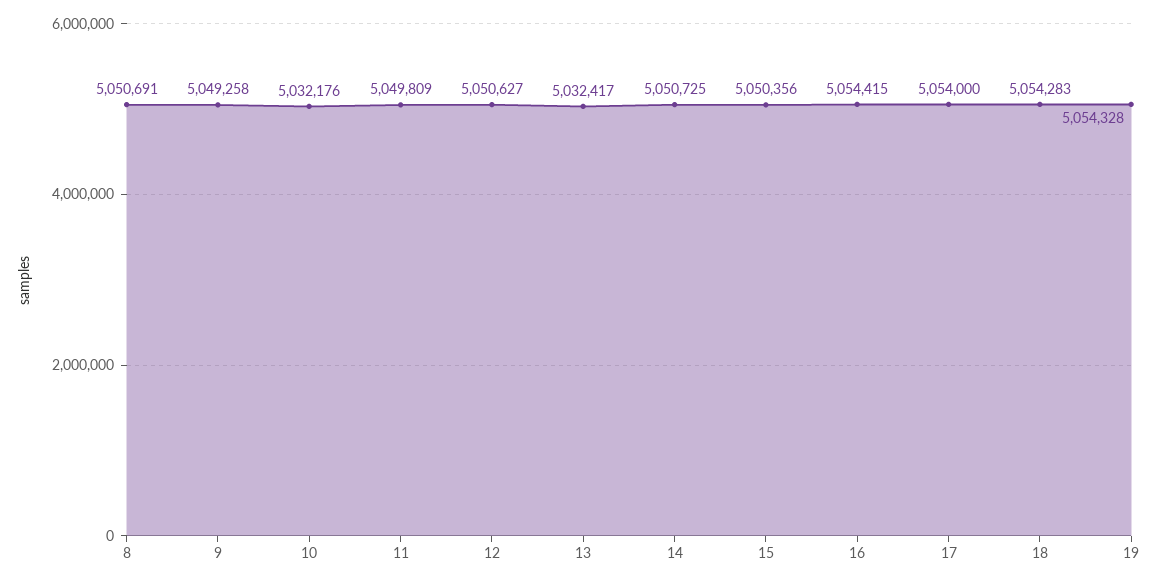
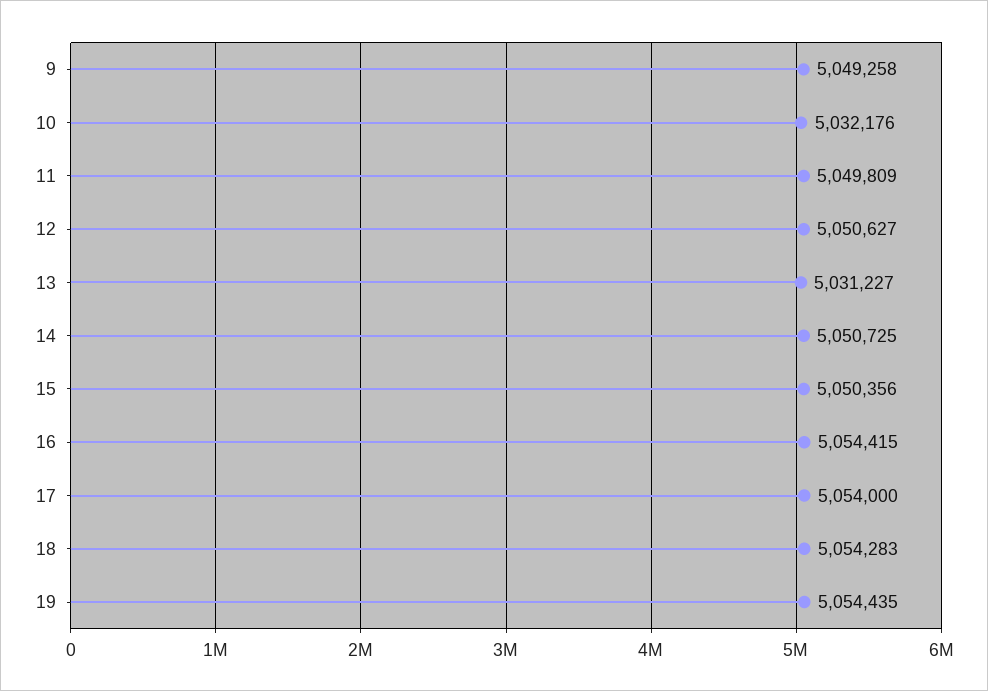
8: 5050691 -> none
13: 5032417 -> 5031227
19: 5054328 -> 5054435

